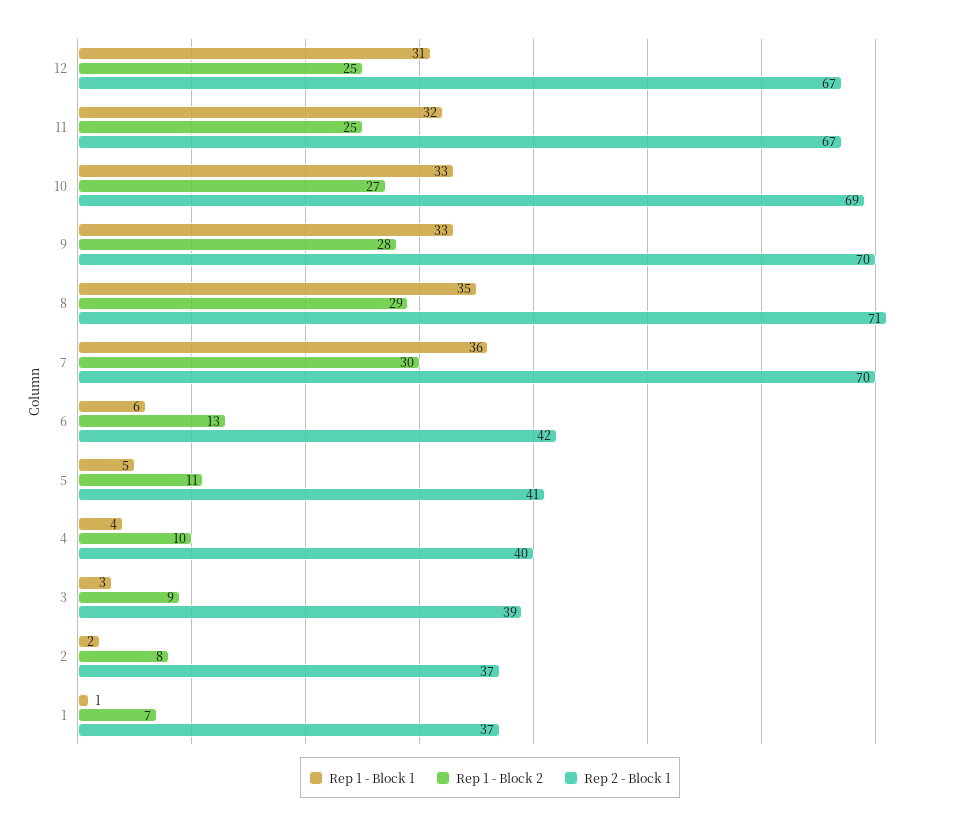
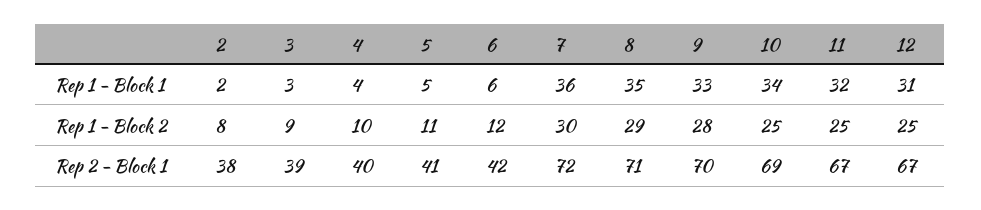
Rep 1 - Block 1, 10: 33 -> 34
Rep 1 - Block 2, 10: 27 -> 25
Rep 2 - Block 1, 7: 70 -> 72
Rep 1 - Block 2, 6: 13 -> 12
Rep 2 - Block 1, 2: 37 -> 38
Rep 1 - Block 1, 1: 1 -> none
Rep 1 - Block 2, 1: 7 -> none
Rep 2 - Block 1, 1: 37 -> none

